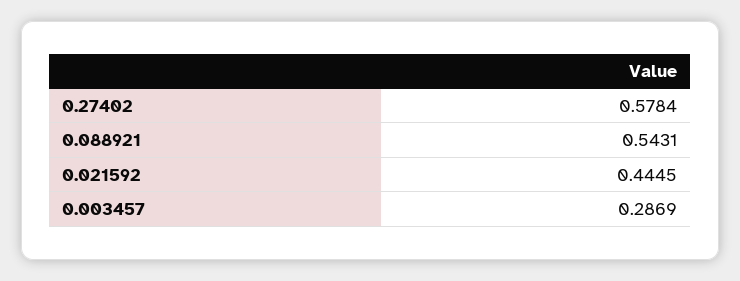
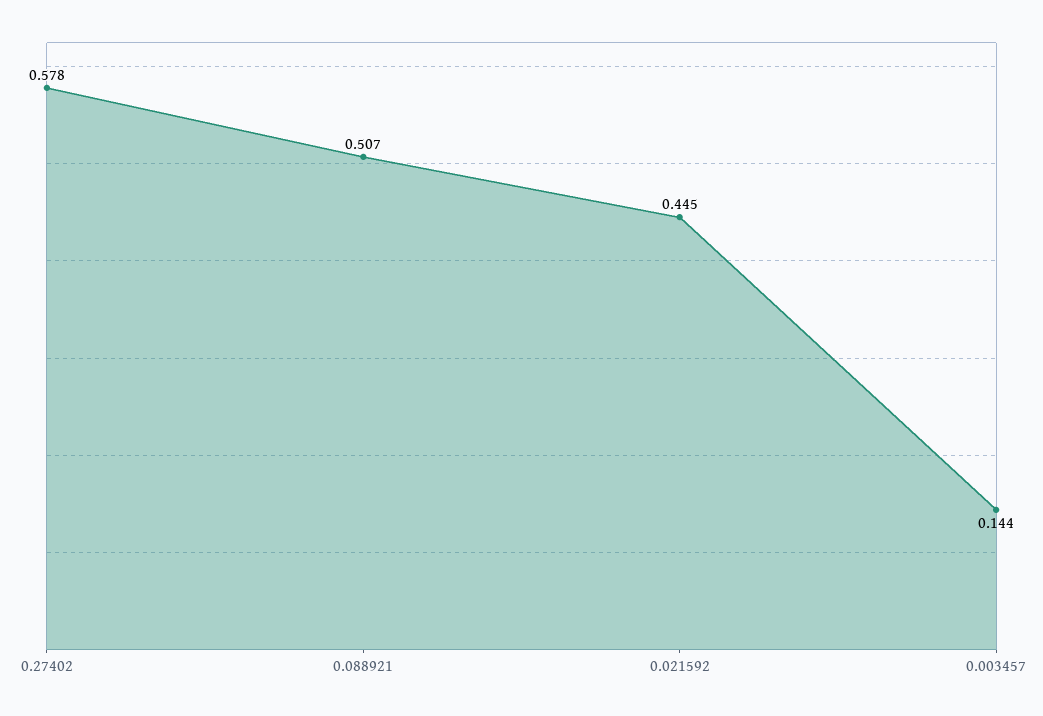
0.088921: 0.5431 -> 0.507
0.003457: 0.2869 -> 0.144

